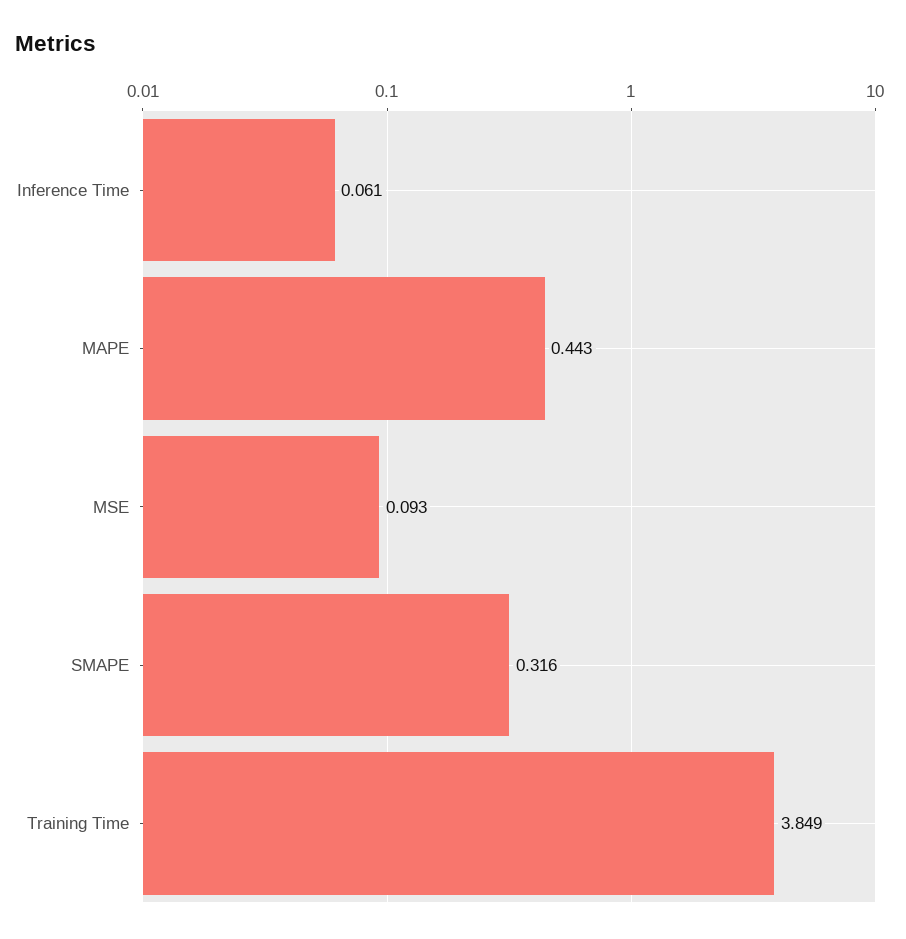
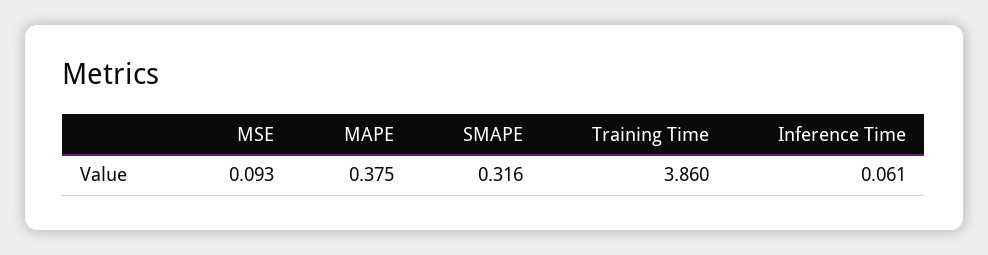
MAPE: 0.443 -> 0.375
Training Time: 3.849 -> 3.86

